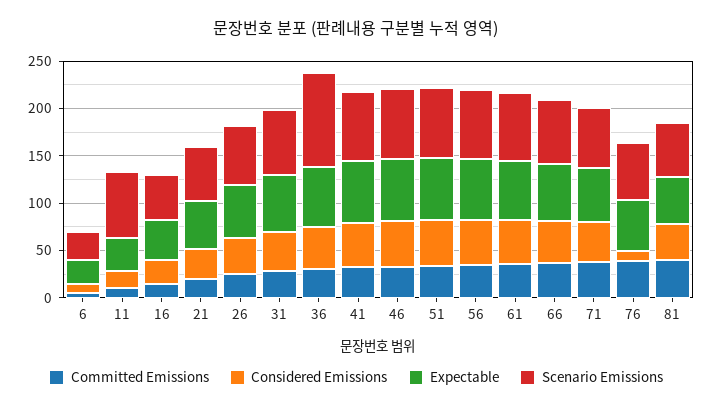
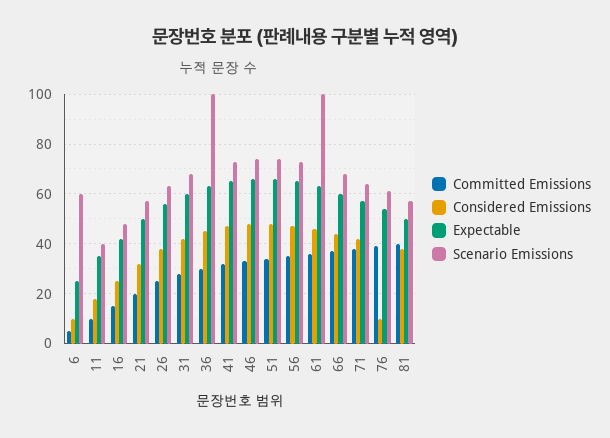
Scenario Emissions, 6: 30 -> 60
Scenario Emissions, 11: 70 -> 40
Scenario Emissions, 61: 70 -> 100

